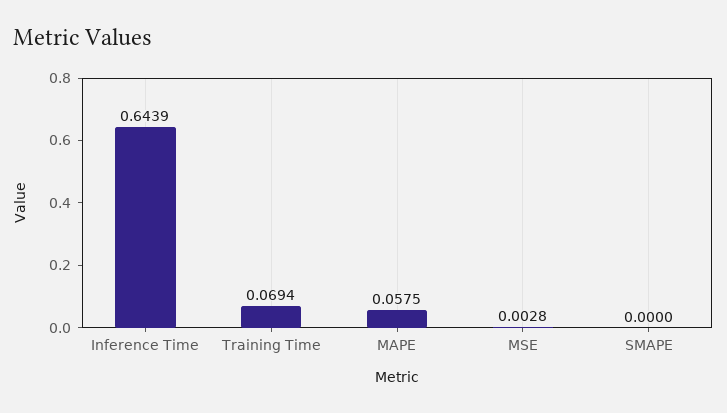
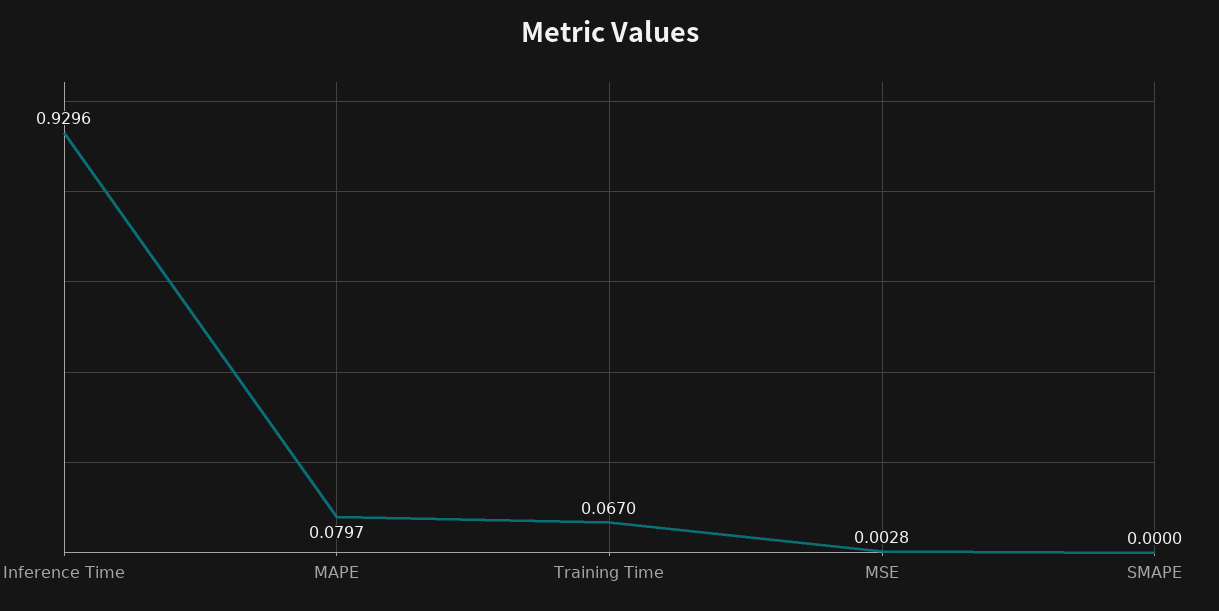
Inference Time: 0.6439 -> 0.9296
Training Time: 0.0694 -> 0.067
MAPE: 0.0575 -> 0.0797

